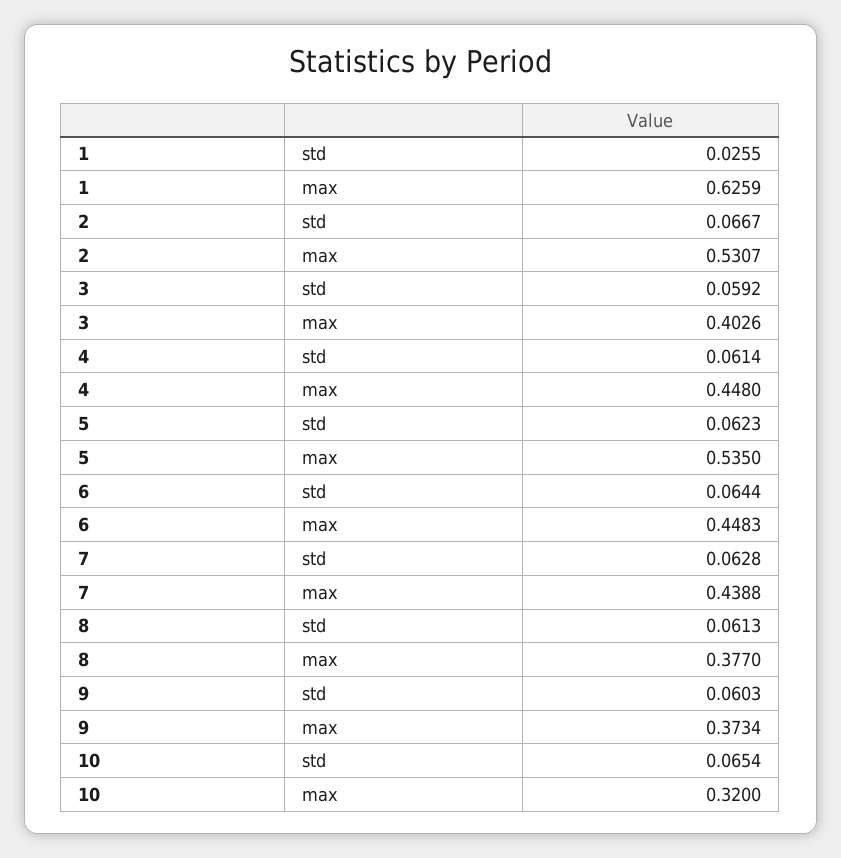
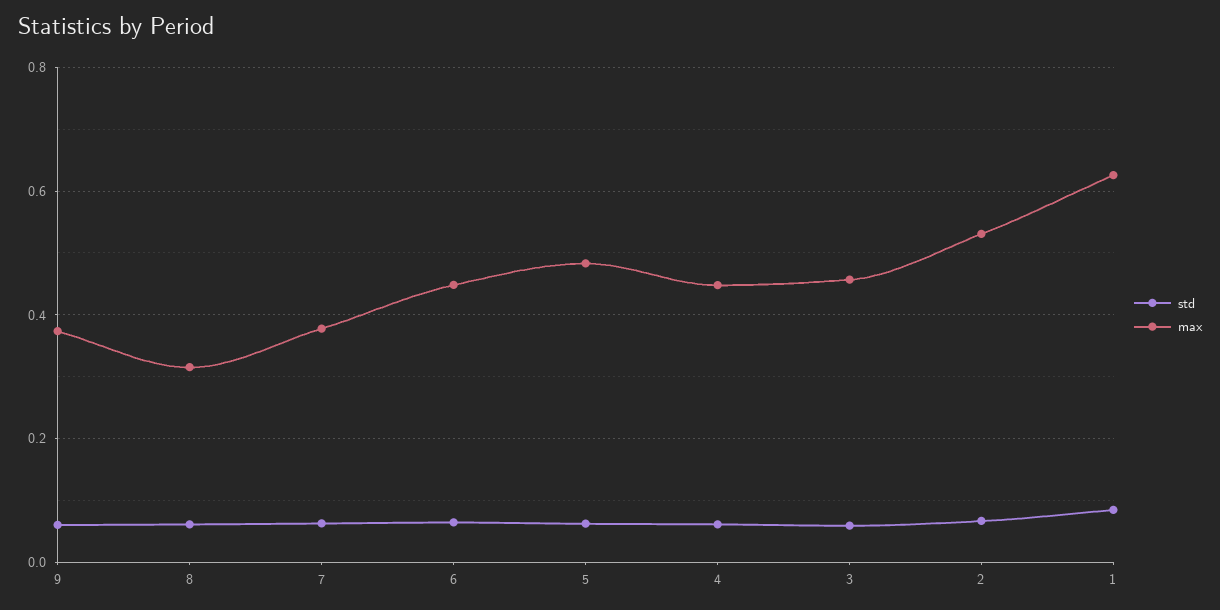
std, 1: 0.0255 -> 0.08
max, 3: 0.4026 -> 0.46
max, 5: 0.535 -> 0.48
max, 7: 0.4388 -> 0.38
max, 8: 0.377 -> 0.32
std, 10: 0.0654 -> none
max, 10: 0.32 -> none

